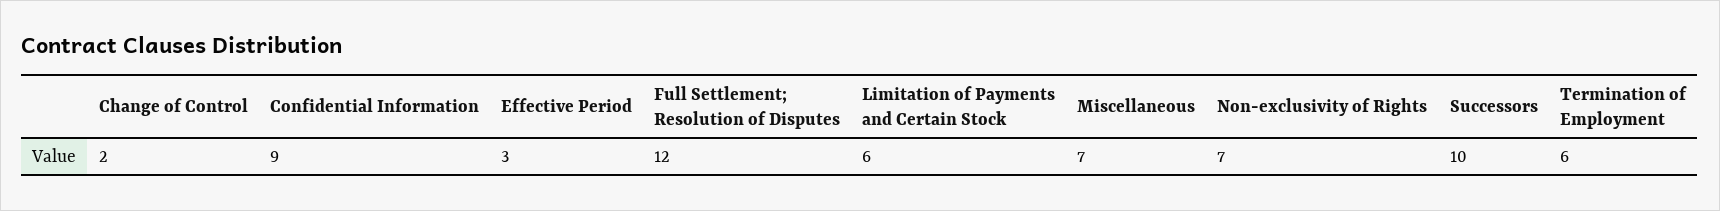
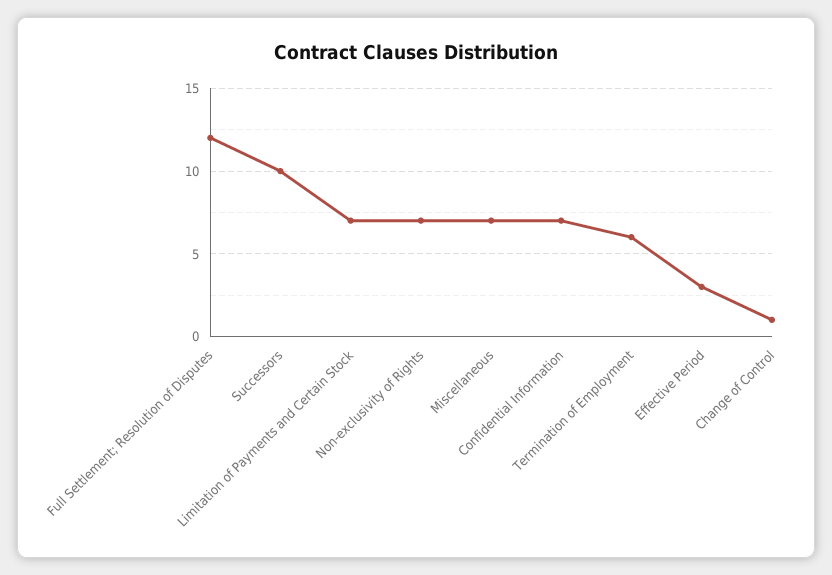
Change of Control: 2 -> 1
Confidential Information: 9 -> 7
Limitation of Payments and Certain Stock: 6 -> 7

